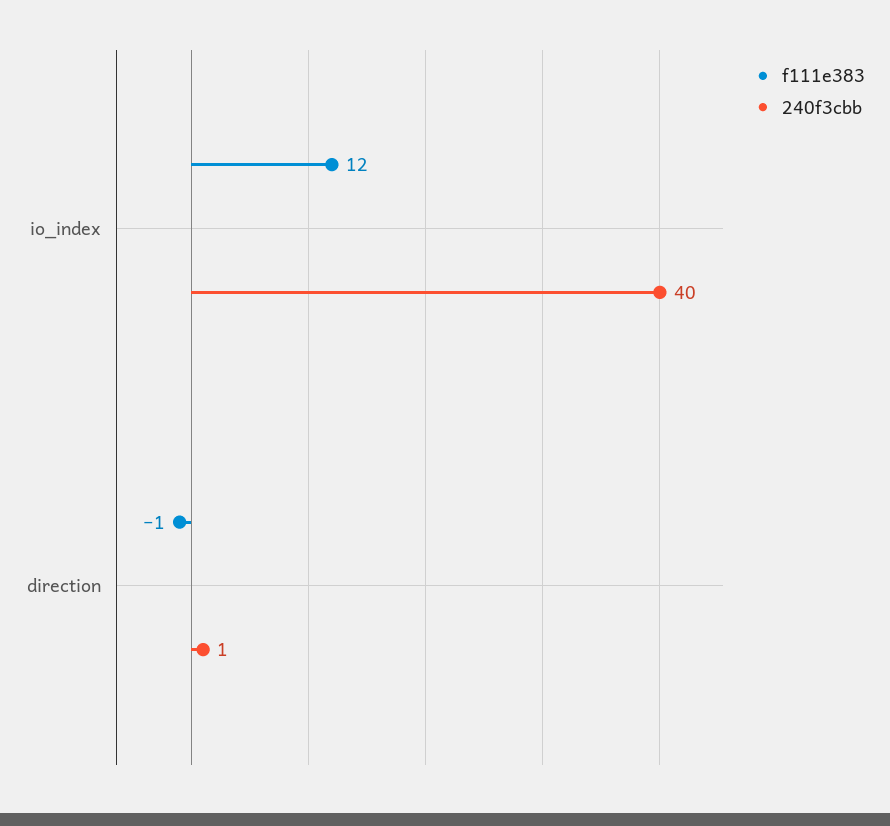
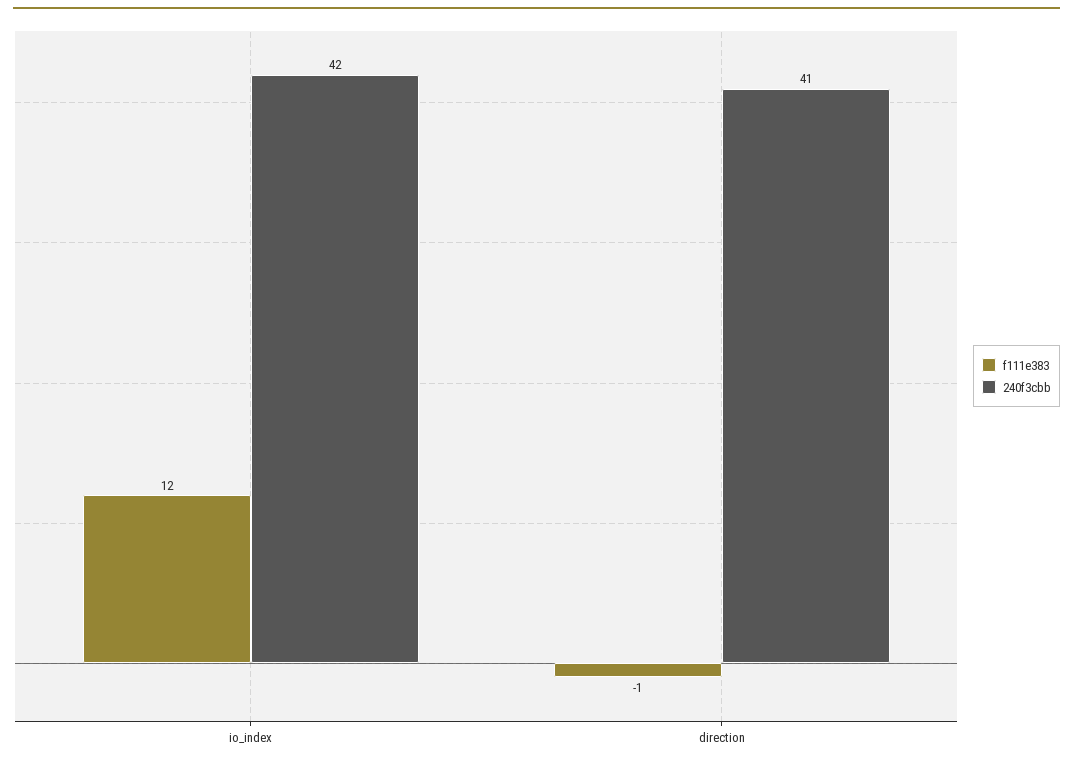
240f3cbb, io_index: 40 -> 42
240f3cbb, direction: 1 -> 41

